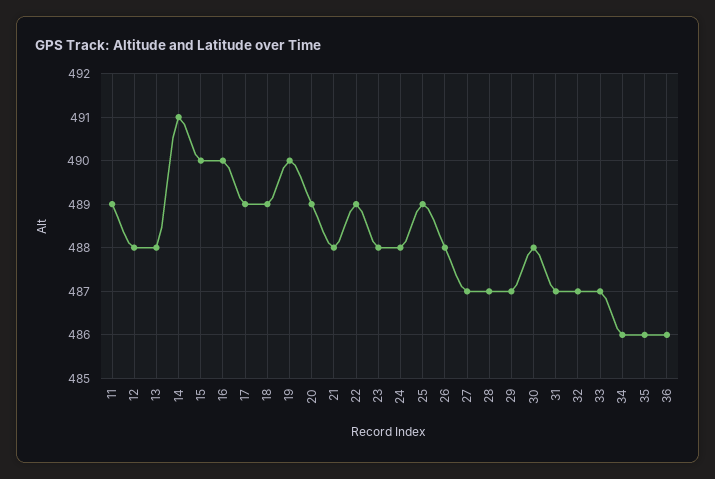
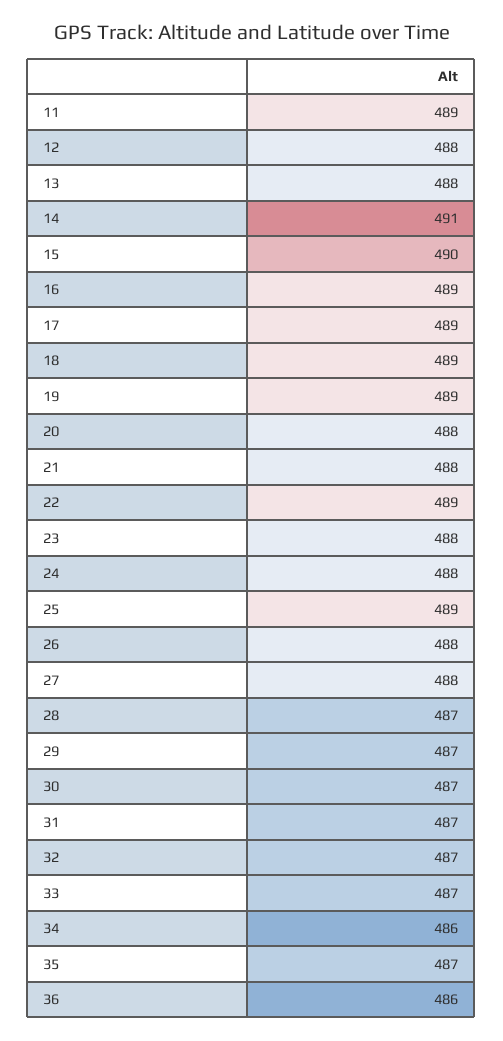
16: 490 -> 489
19: 490 -> 489
20: 489 -> 488
27: 487 -> 488
30: 488 -> 487
35: 486 -> 487

